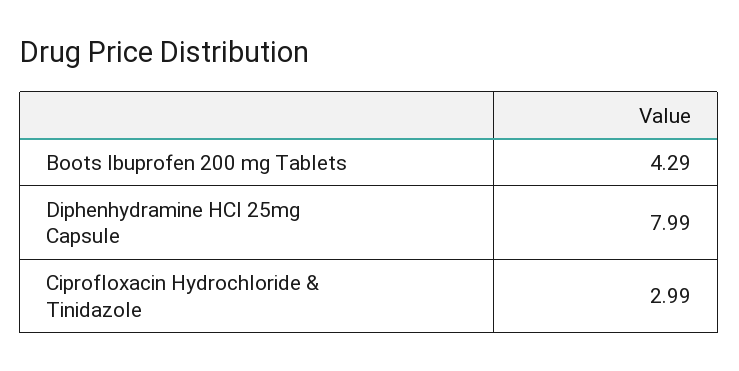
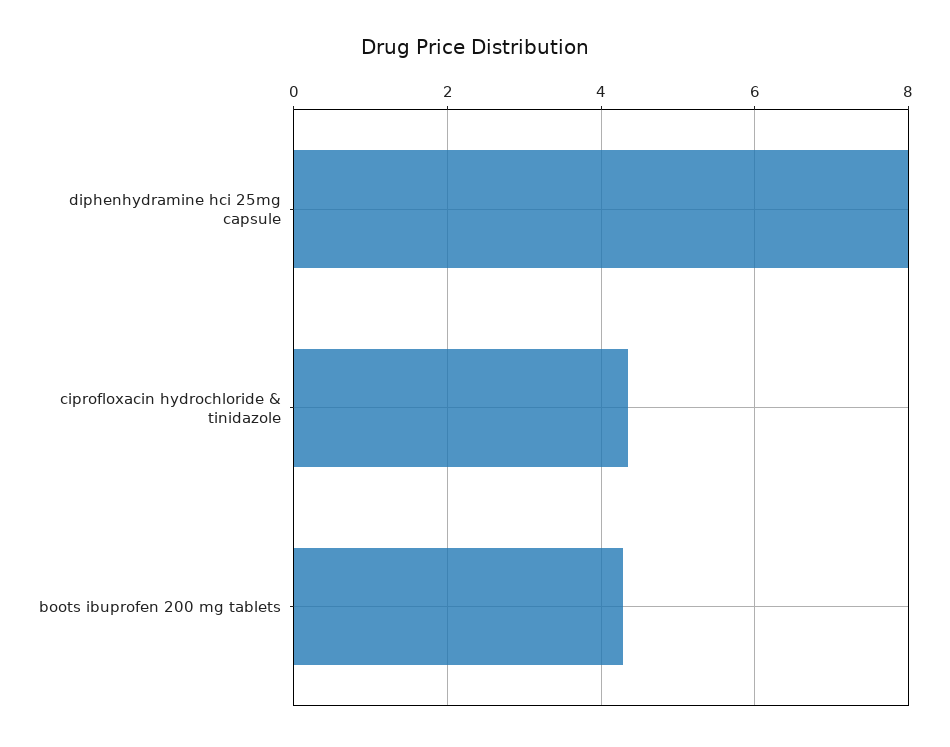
Ciprofloxacin Hydrochloride & Tinidazole: 2.99 -> 4.4

